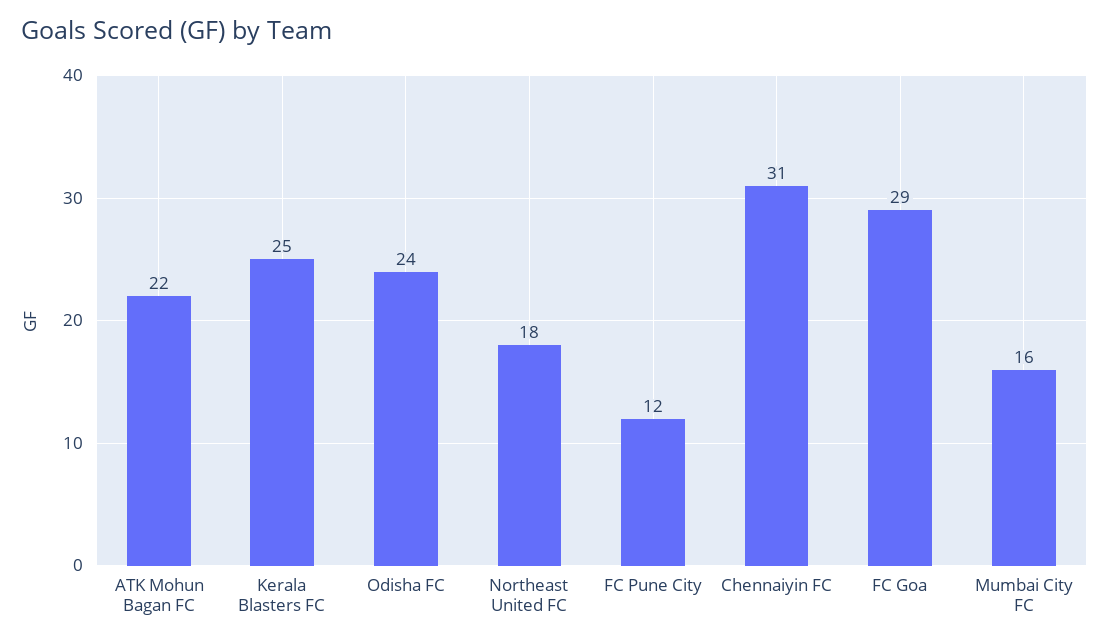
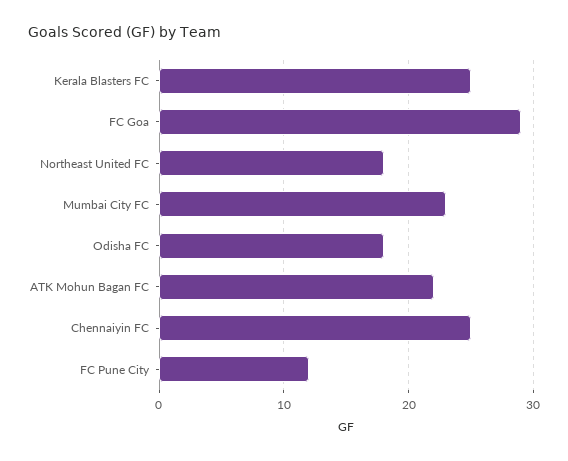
Odisha FC: 24 -> 18
Chennaiyin FC: 31 -> 25
Mumbai City FC: 16 -> 23

